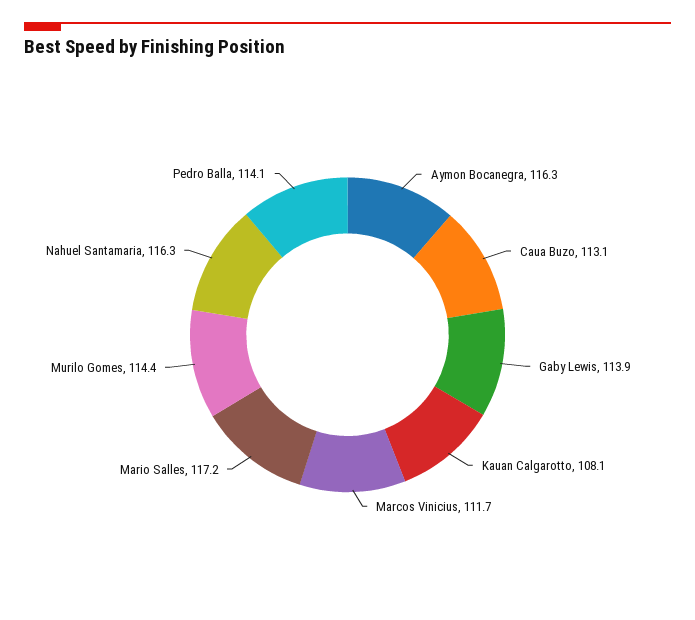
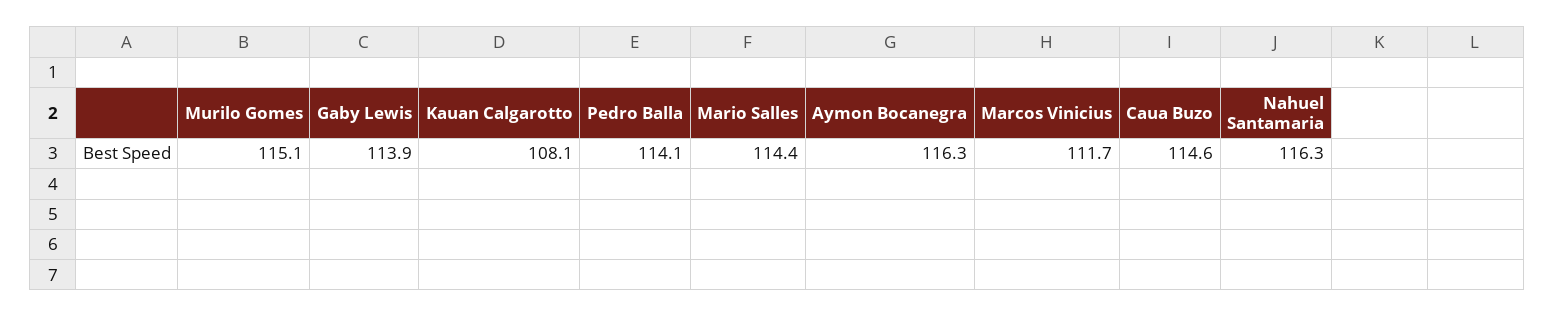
Caua Buzo: 113.1 -> 114.6
Mario Salles: 117.2 -> 114.4
Murilo Gomes: 114.4 -> 115.1

